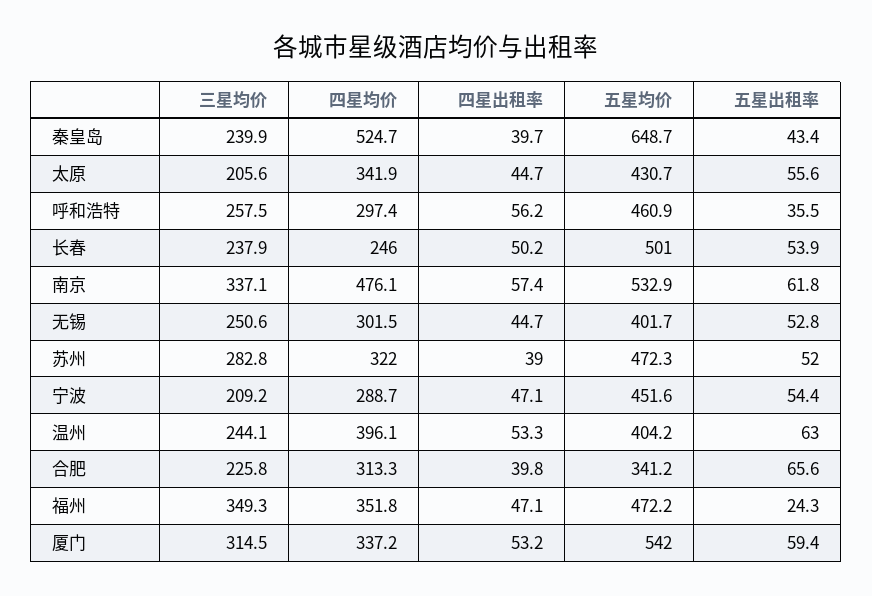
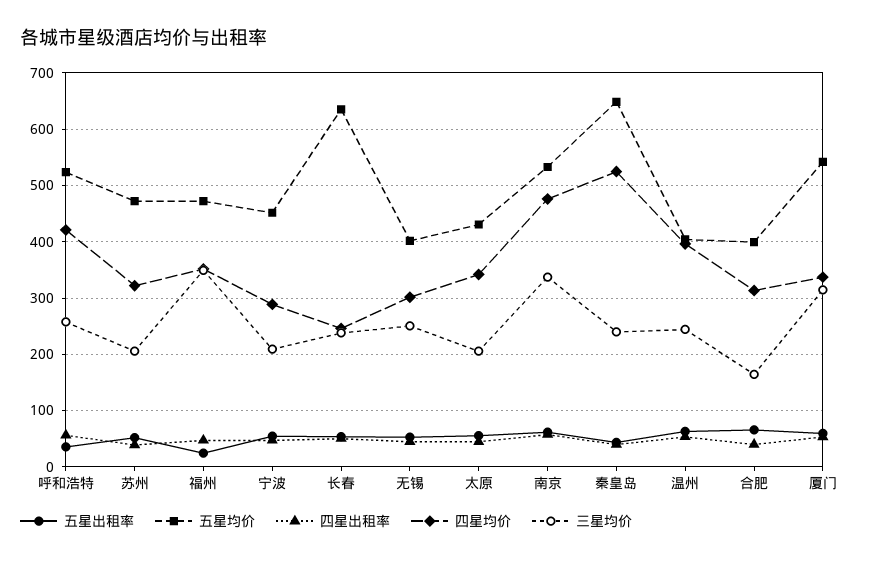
四星均价, 呼和浩特: 297.4 -> 420
五星均价, 呼和浩特: 460.9 -> 520
五星均价, 长春: 501 -> 640
三星均价, 苏州: 282.8 -> 200
三星均价, 合肥: 225.8 -> 160
五星均价, 合肥: 341.2 -> 400

